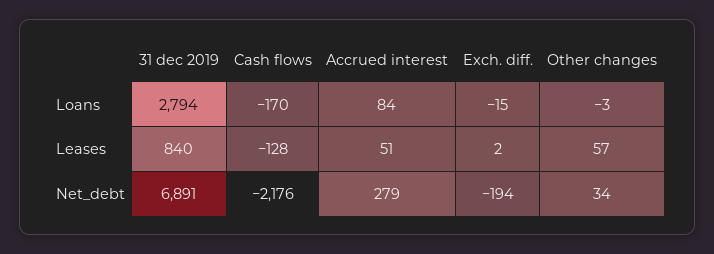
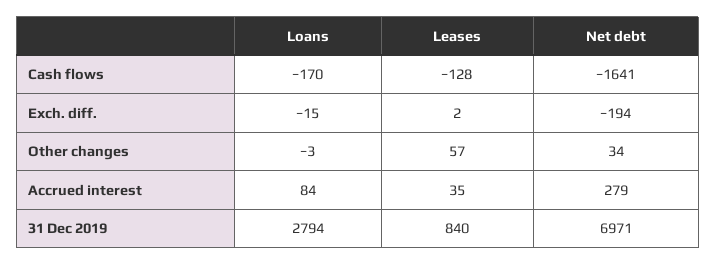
Accrued interest, Leases: 51 -> 35
31 dec 2019, Net_debt: 6891 -> 6971
Cash flows, Net_debt: -2176 -> -1641

